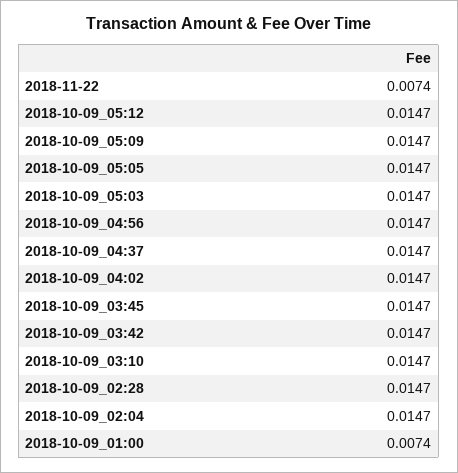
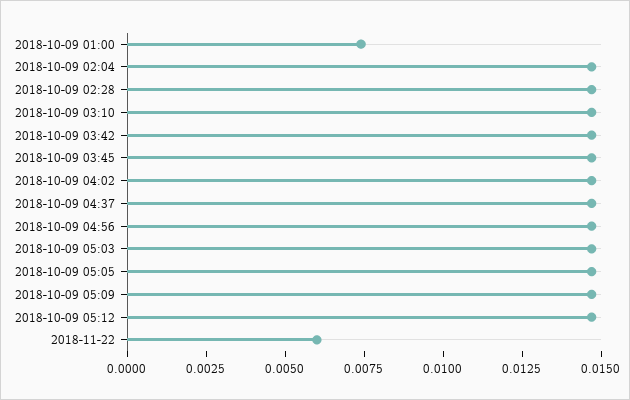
2018-11-22: 0.0074 -> 0.006

